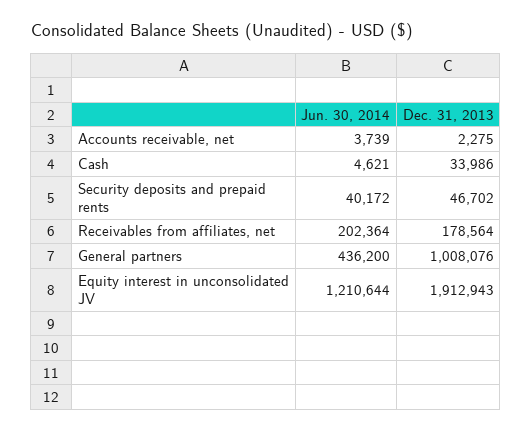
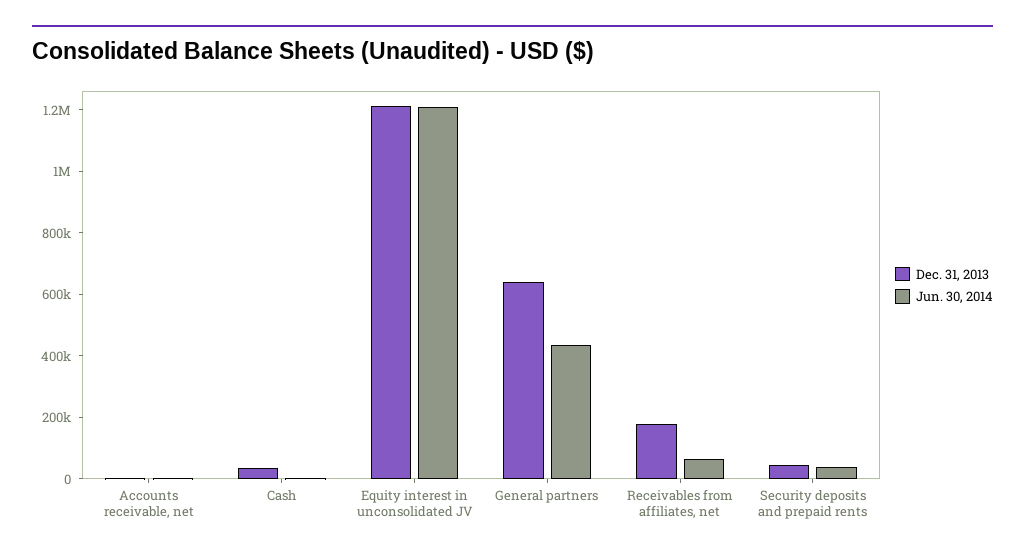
Jun. 30, 2014, Receivables from affiliates, net: 202364 -> 50000
Dec. 31, 2013, General partners: 1008076 -> 650000
Dec. 31, 2013, Equity interest in unconsolidated JV: 1912943 -> 1200000

